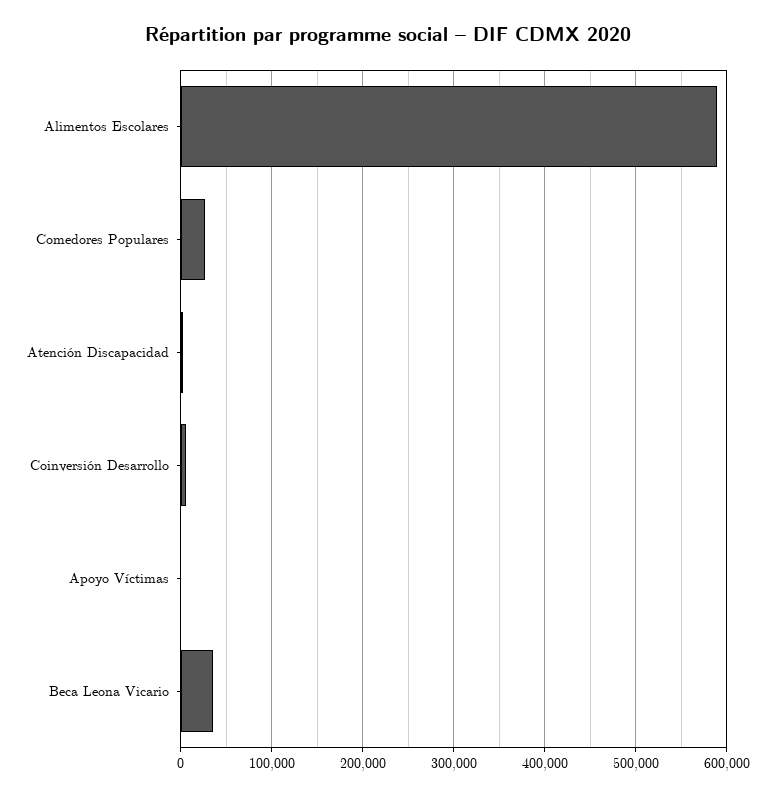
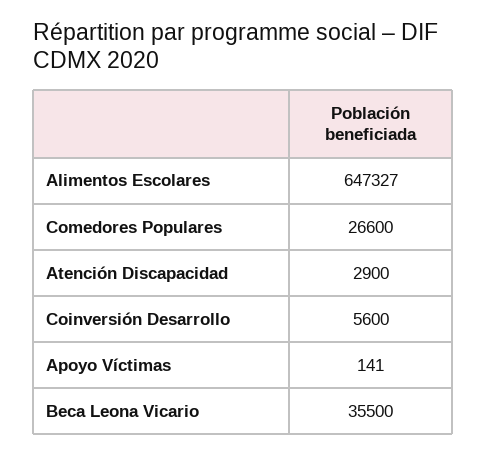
Alimentos Escolares: 590000 -> 647327

